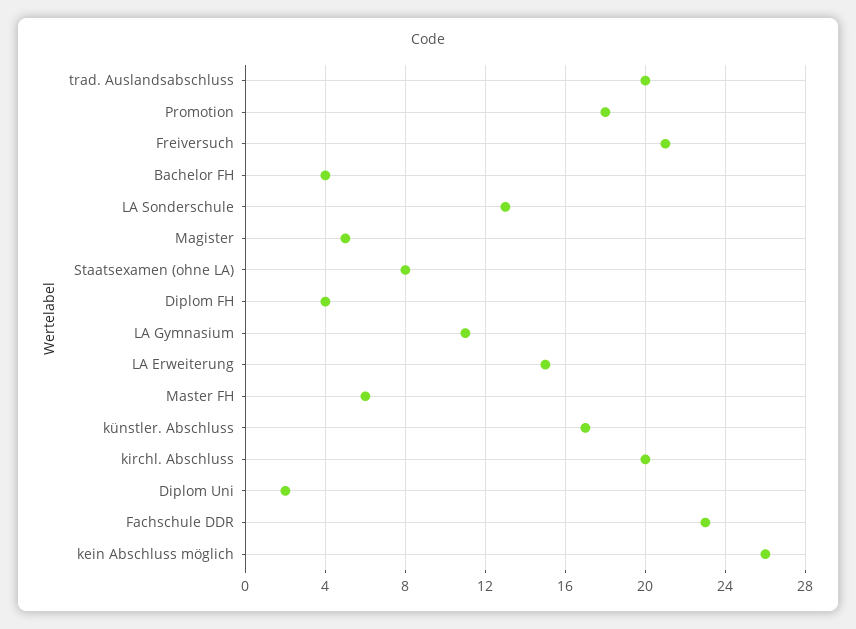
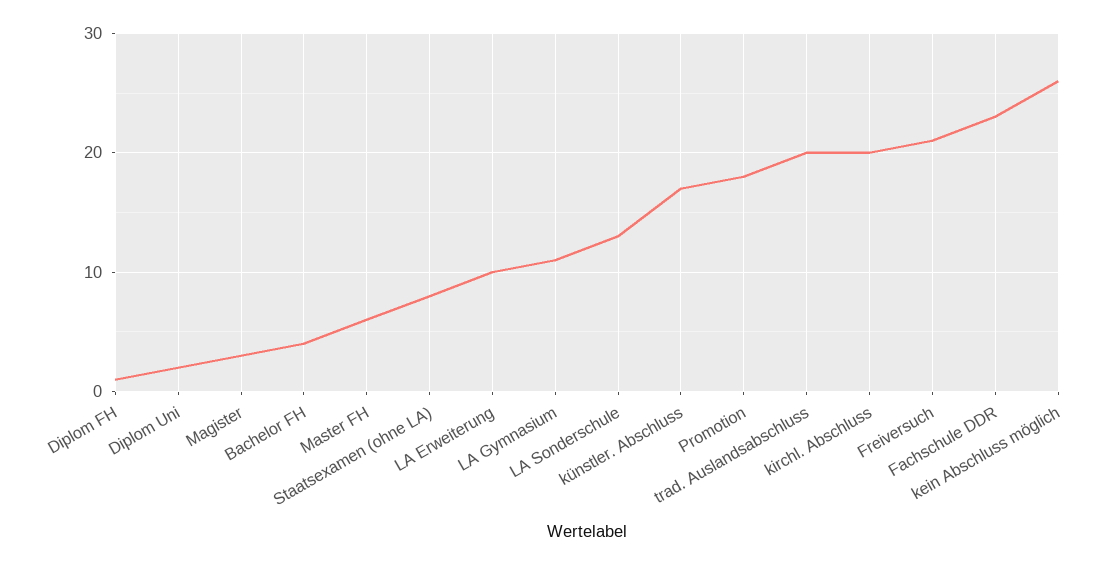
Magister: 5 -> 3
Diplom FH: 4 -> 1
LA Erweiterung: 15 -> 10

